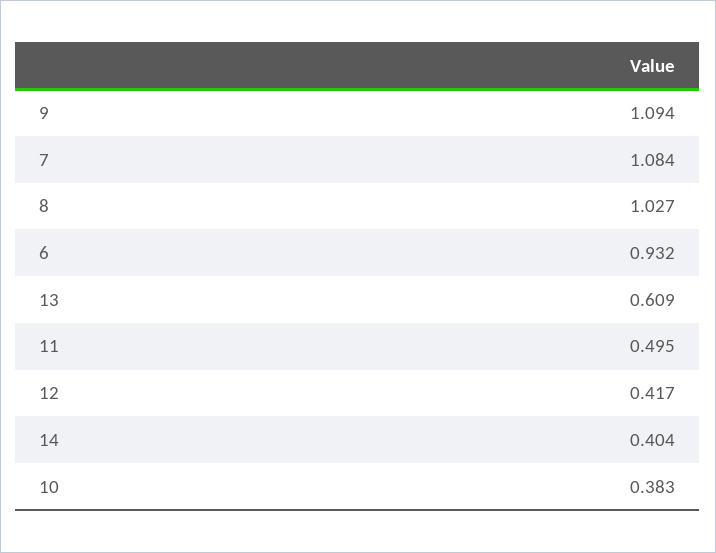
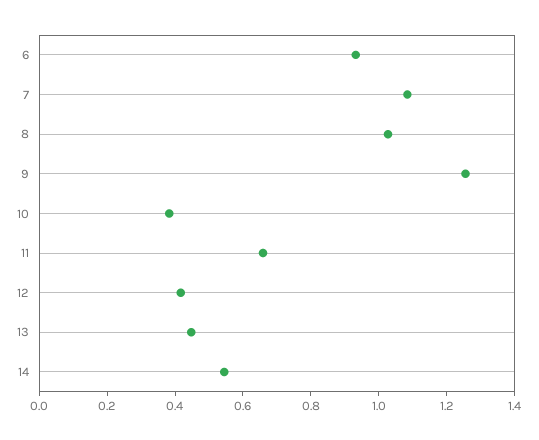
9: 1.094 -> 1.25
13: 0.609 -> 0.45
11: 0.495 -> 0.65
14: 0.404 -> 0.55

